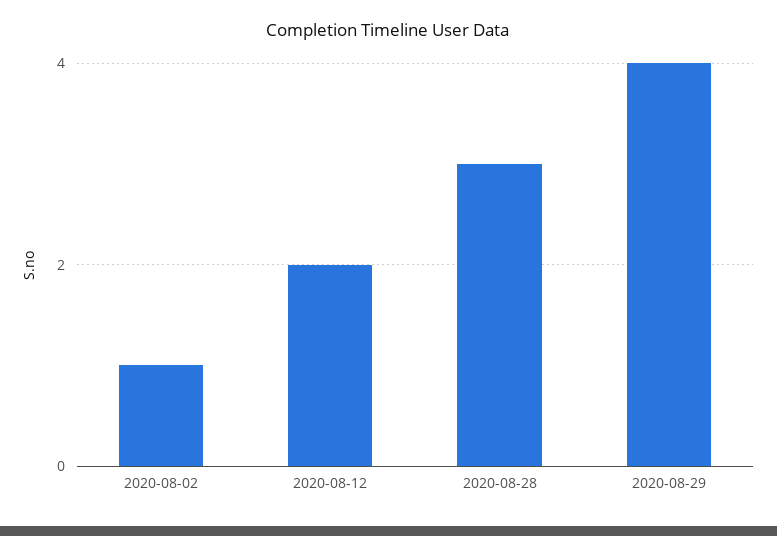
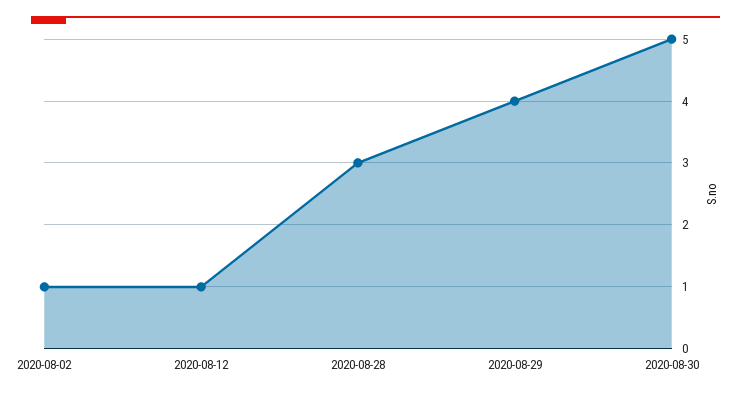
2020-08-12: 2 -> 1
2020-08-30: none -> 5

